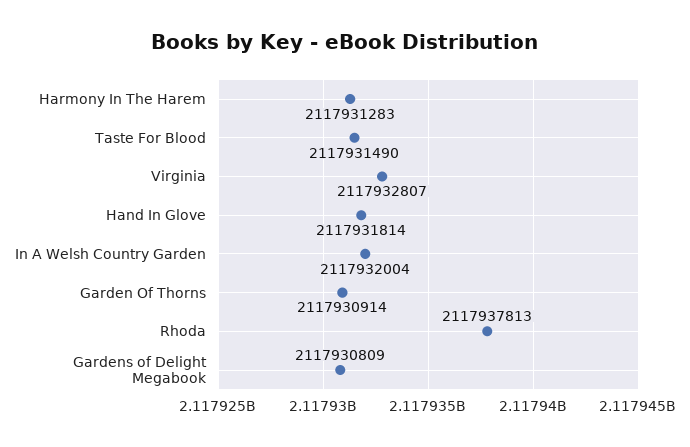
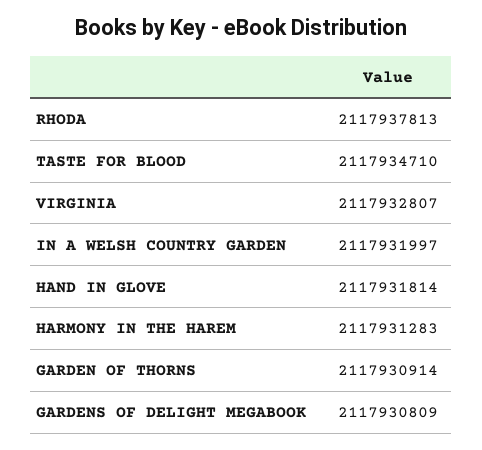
Taste For Blood: 2117931490 -> 2117934710
In A Welsh Country Garden: 2117932004 -> 2117931997

